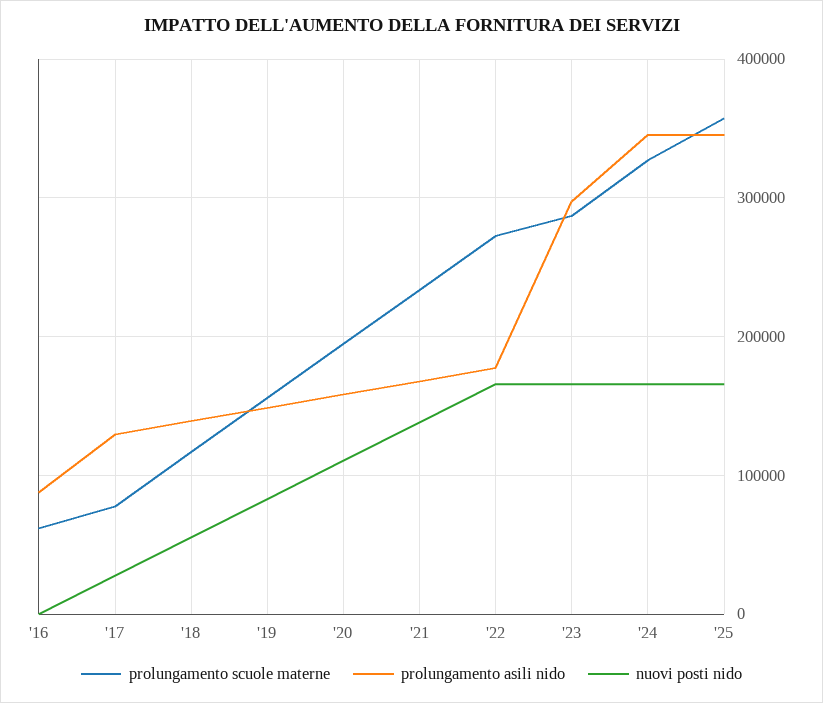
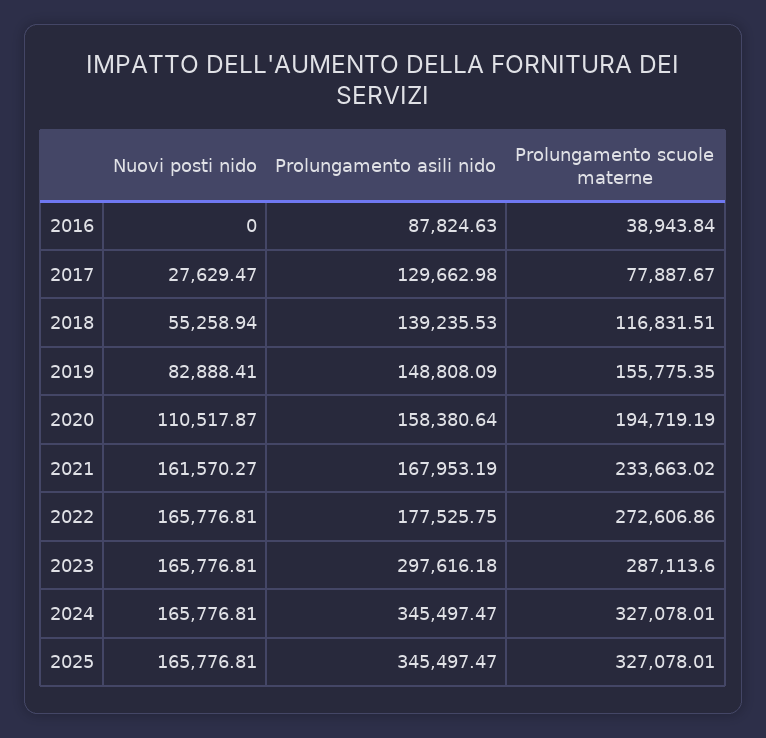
prolungamento scuole materne, '16: 60000 -> 38943.84
nuovi posti nido, '21: 140000 -> 161570.27
prolungamento scuole materne, '25: 360000 -> 327078.01

